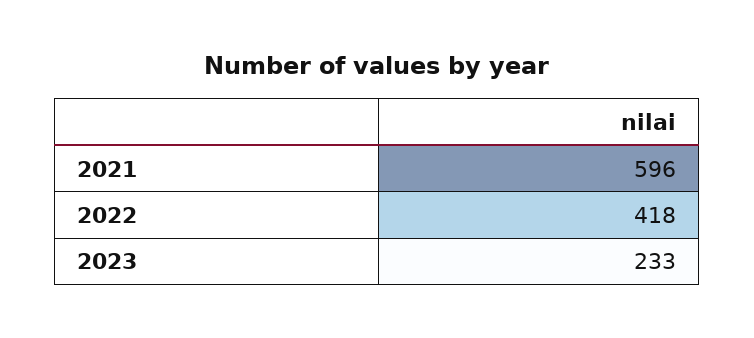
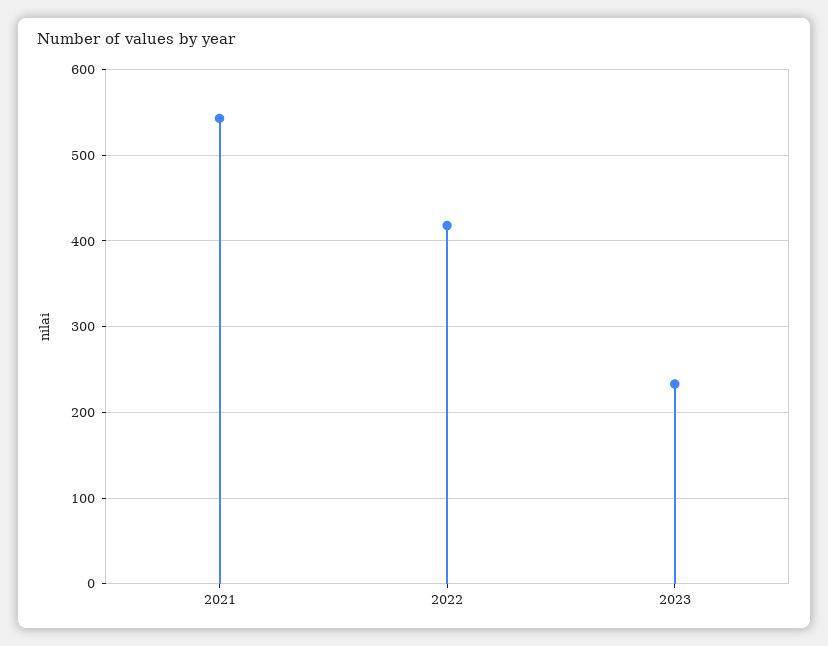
2021: 596 -> 540

